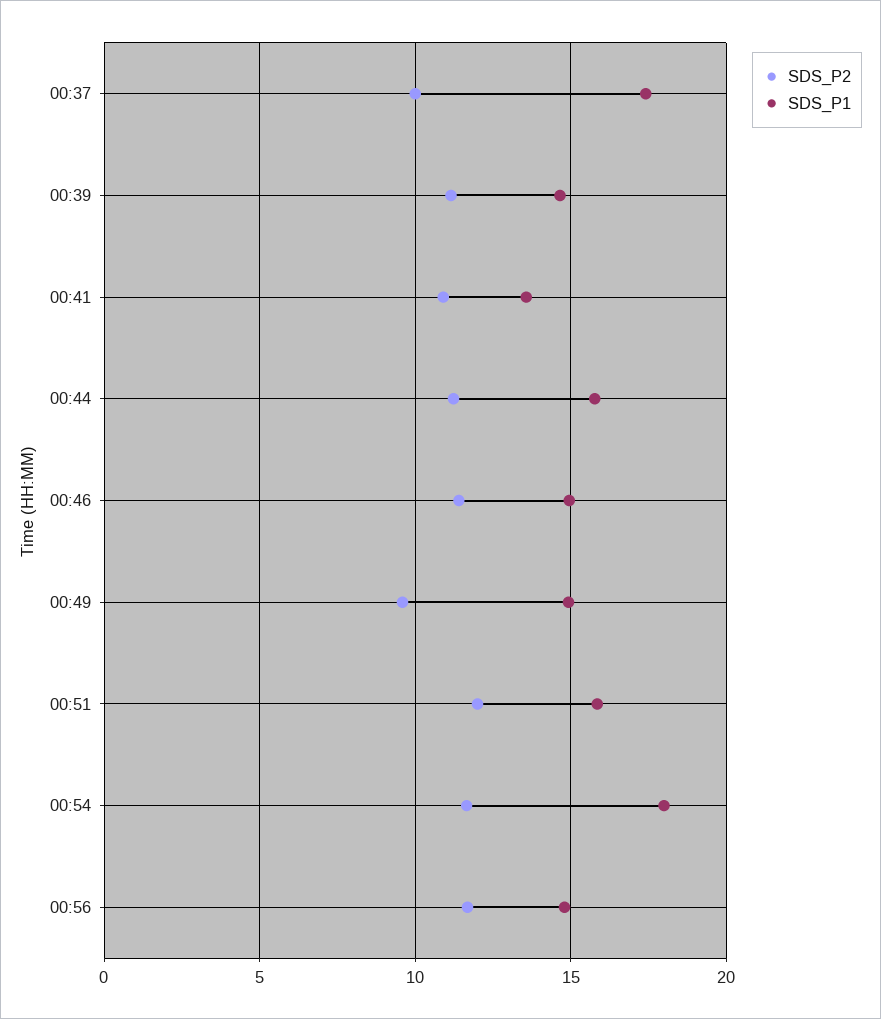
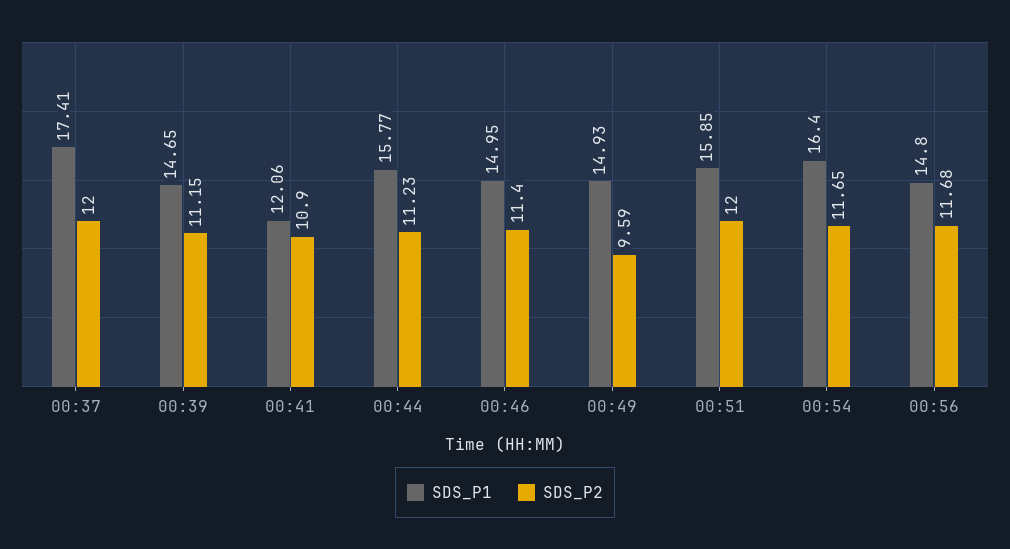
SDS_P2, 00:37: 10 -> 12
SDS_P1, 00:41: 13.5 -> 12.06
SDS_P1, 00:54: 18 -> 16.4

